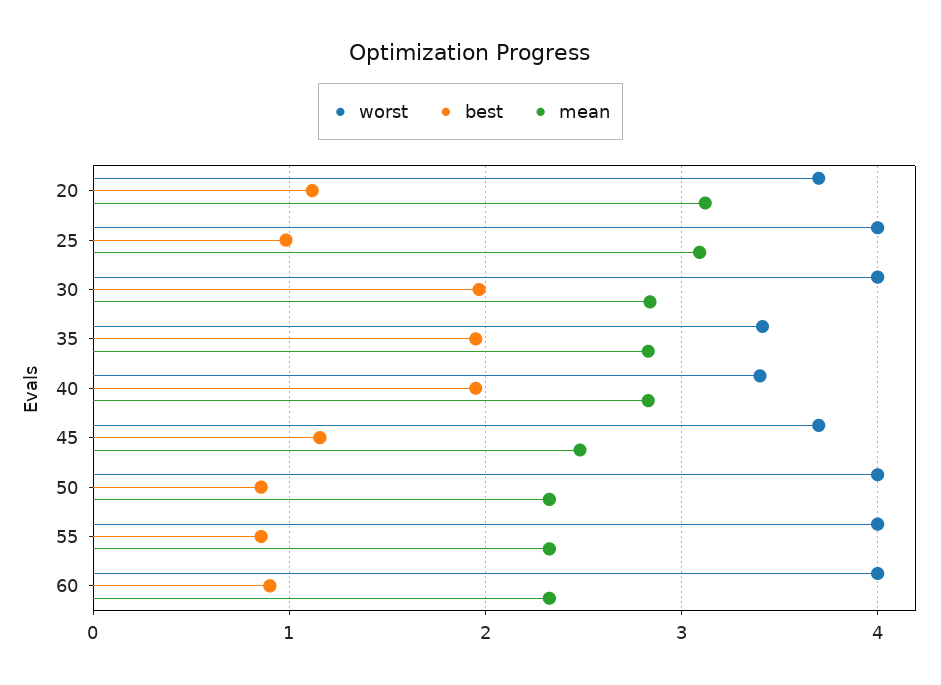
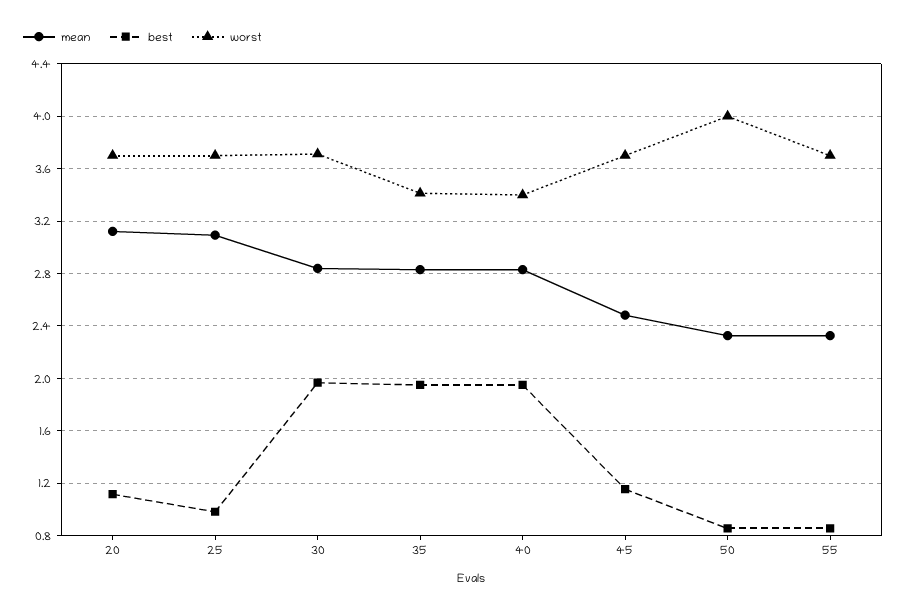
worst, 25: 4 -> 3.7
worst, 30: 4 -> 3.7
worst, 55: 4 -> 3.7
worst, 60: 4 -> none
best, 60: 0.9 -> none
mean, 60: 2.3 -> none

